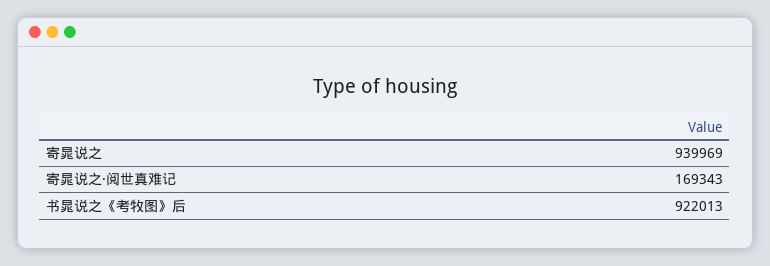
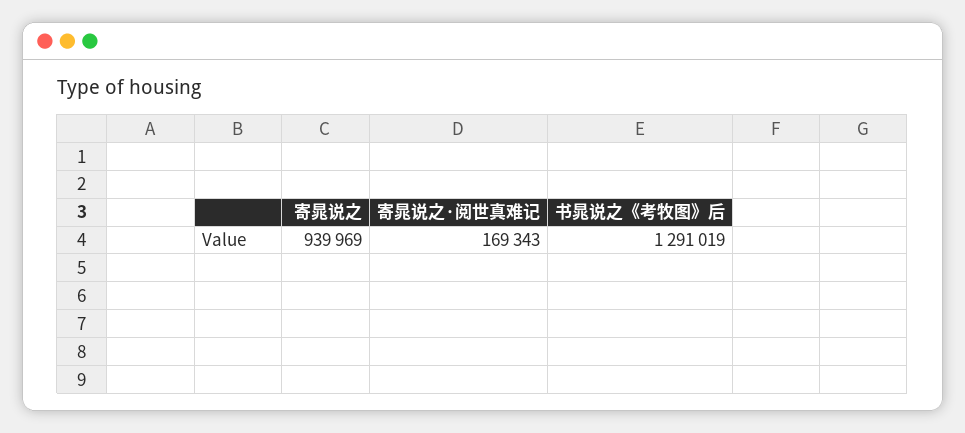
书晁说之《考牧图》后: 922013 -> 1291019

